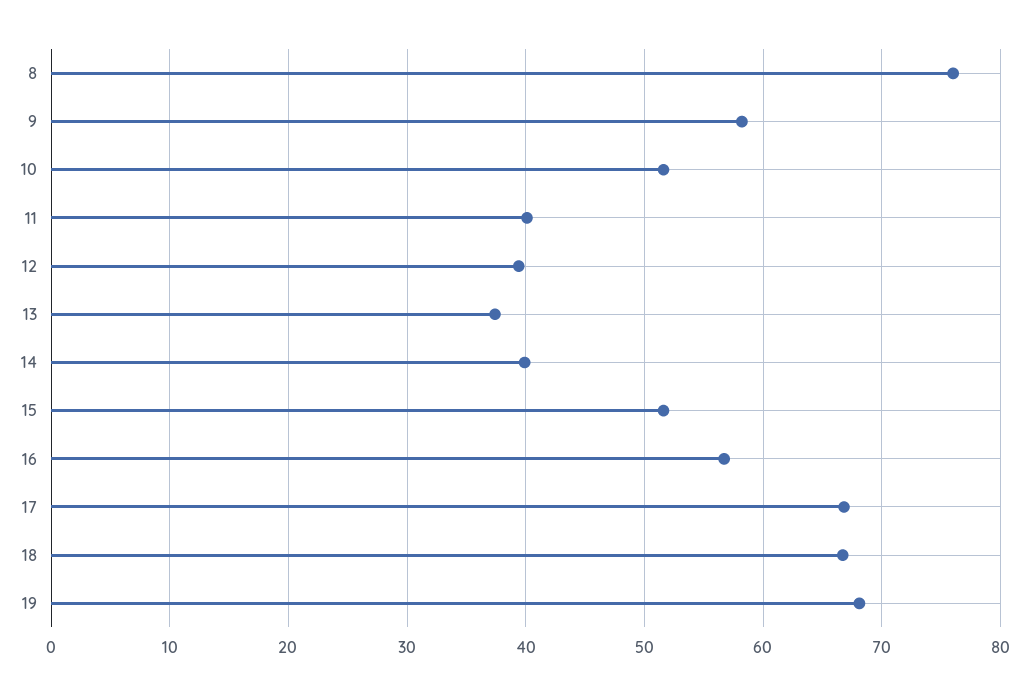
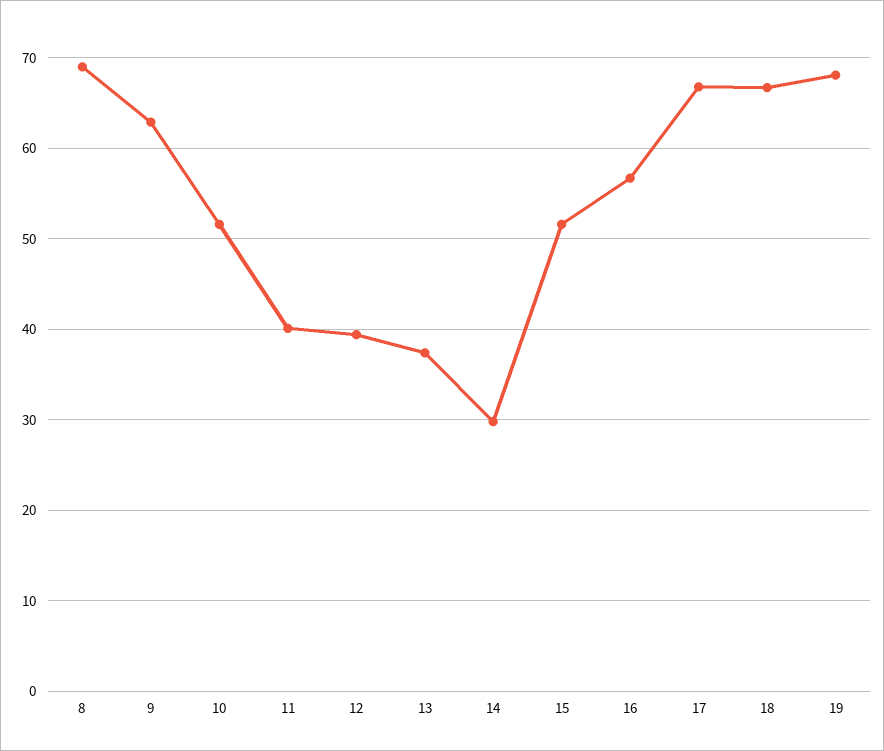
8: 76 -> 69
9: 58 -> 63
14: 40 -> 30

